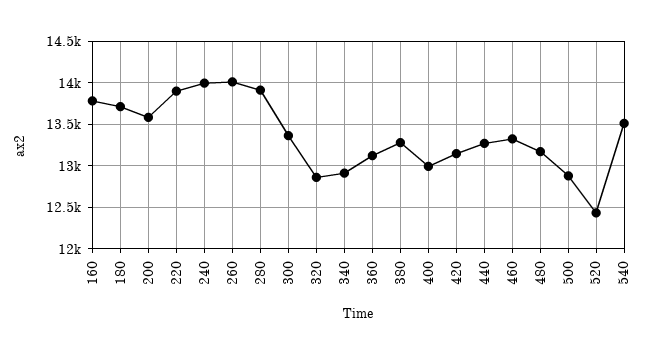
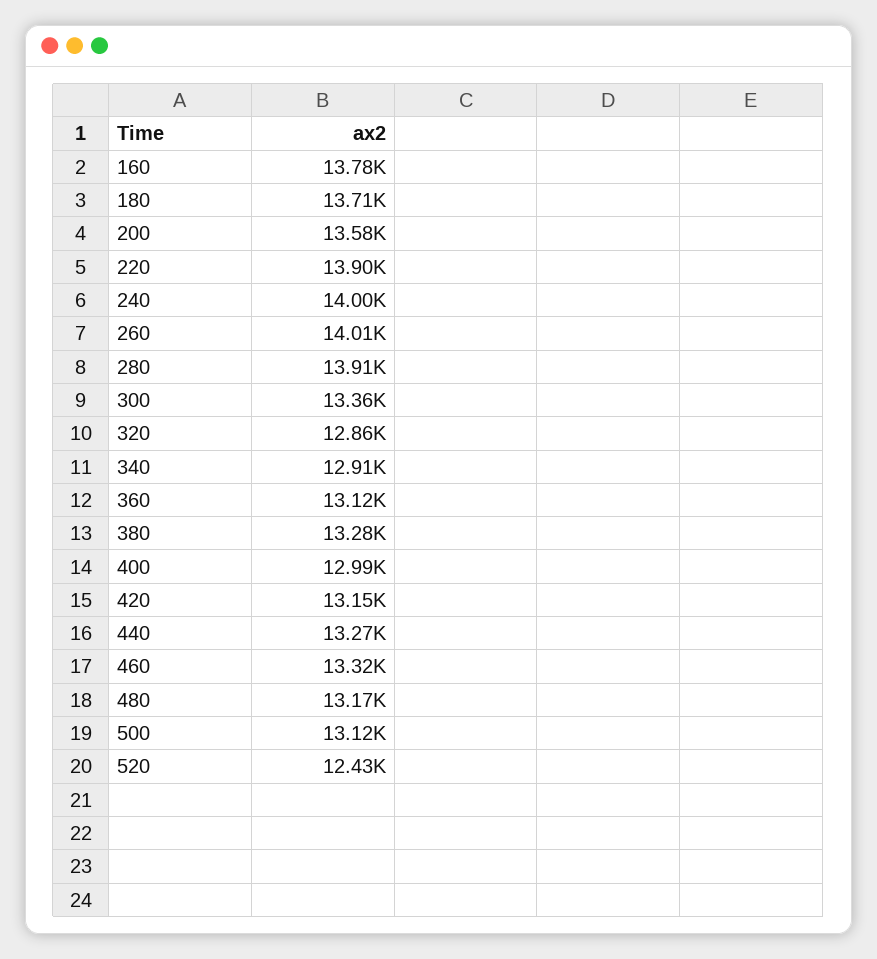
500: 12900 -> 13120
540: 13500 -> none

